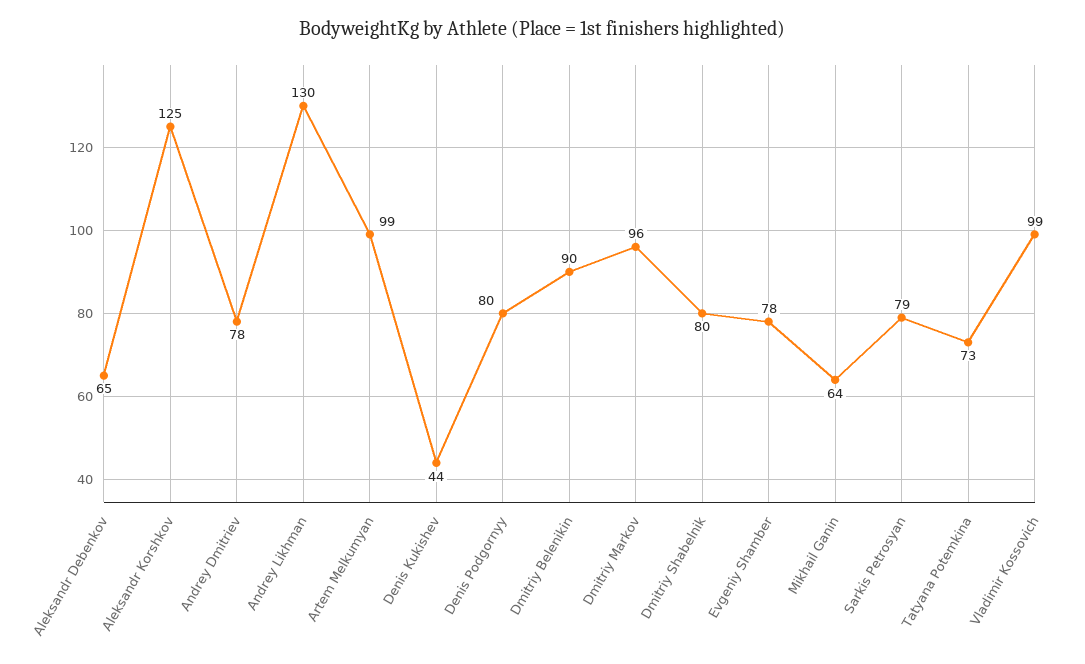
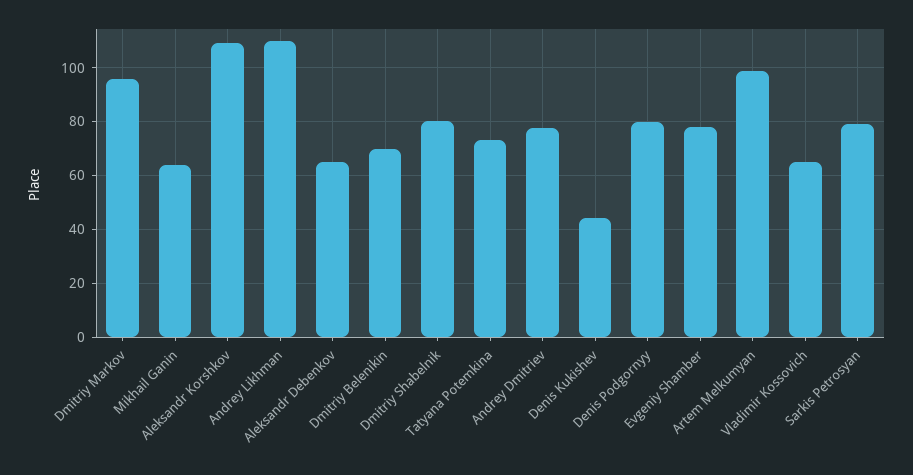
Aleksandr Korshkov: 125 -> 110
Andrey Likhman: 130 -> 110
Dmitriy Belenikin: 90 -> 70
Vladimir Kossovich: 99 -> 65

